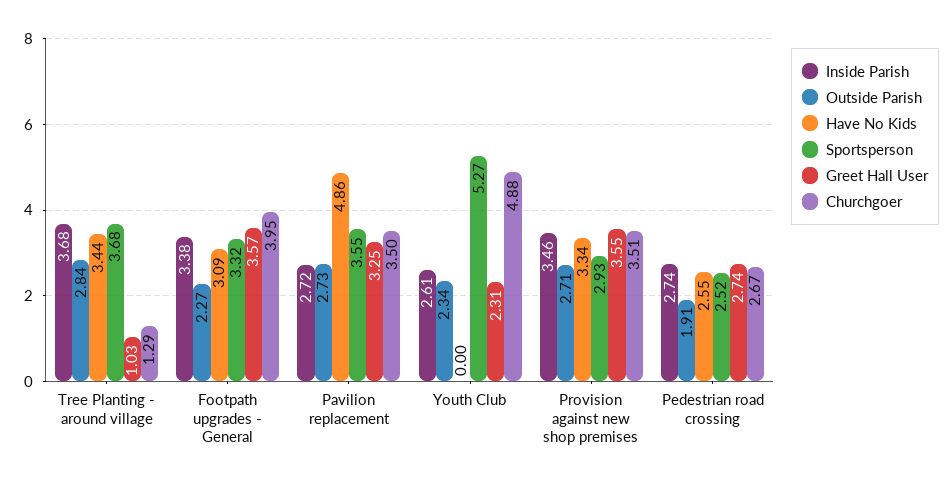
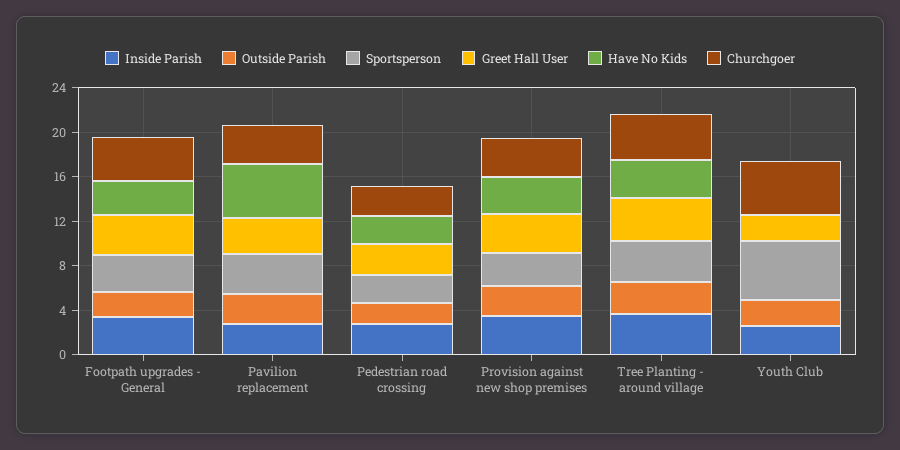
Greet Hall User, Tree Planting - around village: 1.03 -> 4
Churchgoer, Tree Planting - around village: 1.29 -> 4

